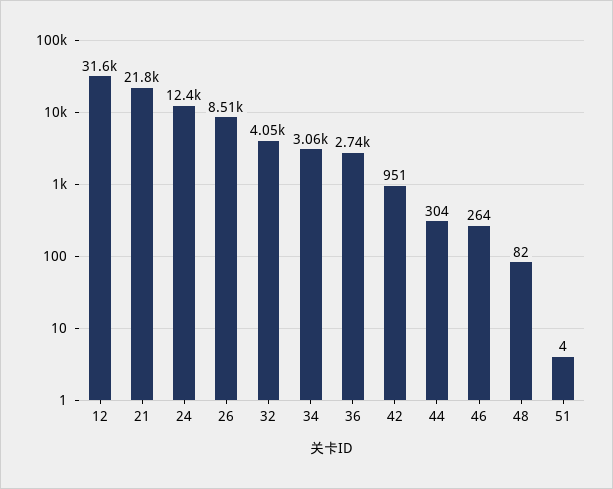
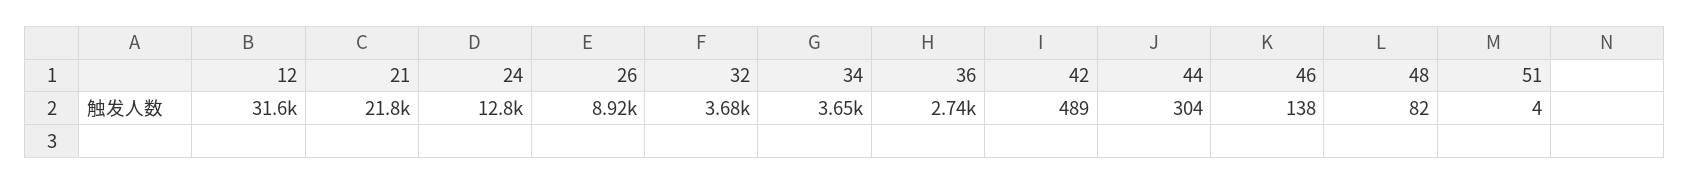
24: 12400 -> 12800
26: 8510 -> 8920
32: 4050 -> 3680
34: 3060 -> 3650
42: 951 -> 489
46: 264 -> 138

